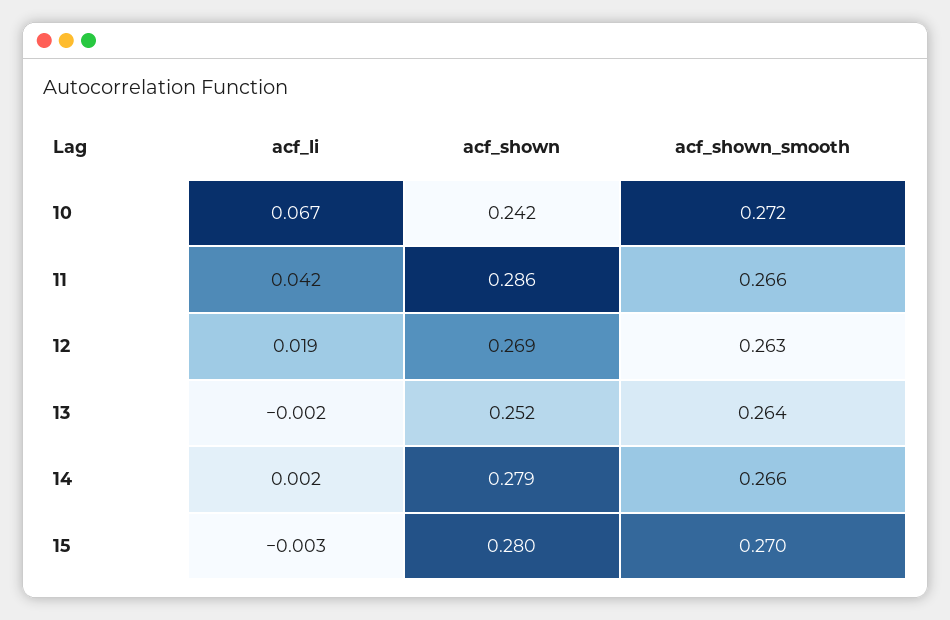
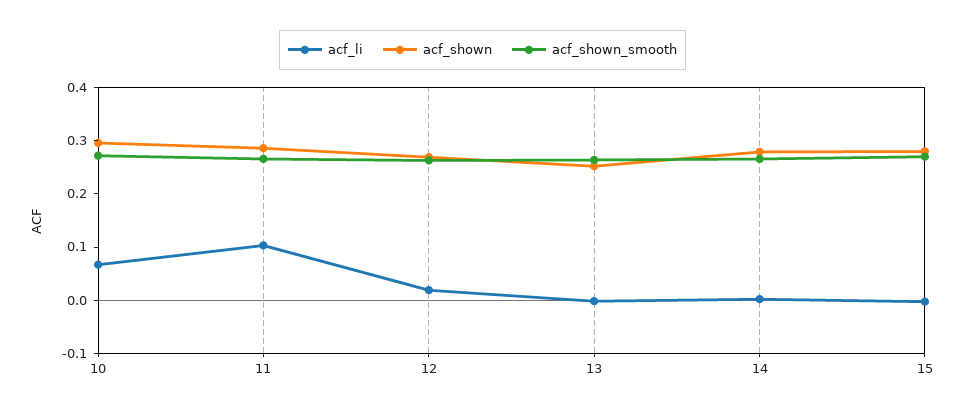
acf_shown, 10: 0.242 -> 0.3
acf_li, 11: 0.042 -> 0.1

